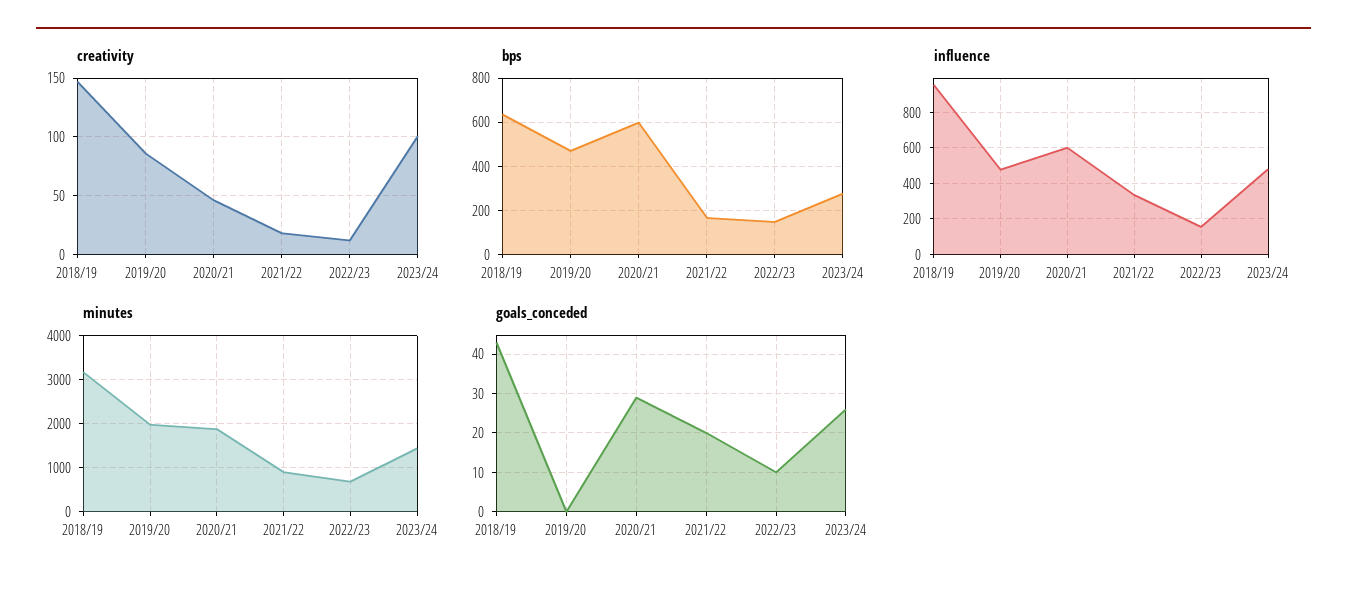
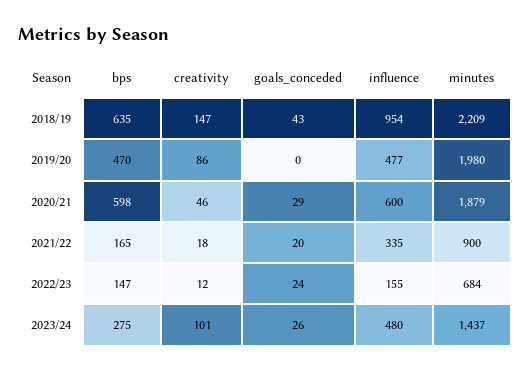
minutes, 2018/19: 3200 -> 2209
goals_conceded, 2022/23: 10 -> 24

